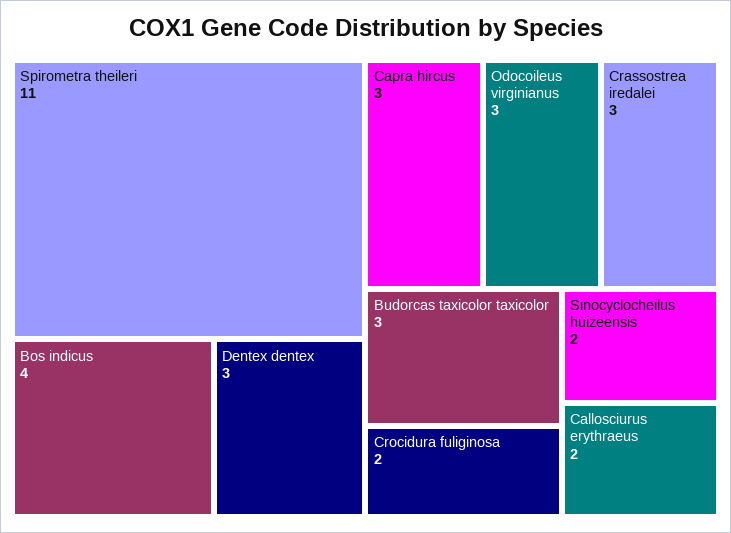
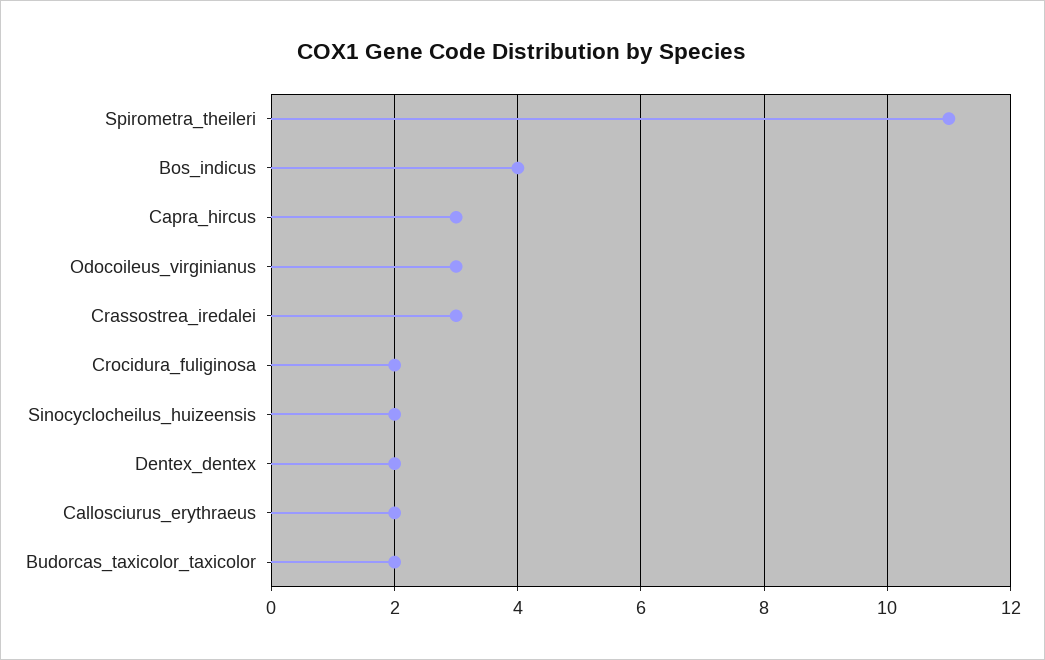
Dentex dentex: 3 -> 2
Budorcas taxicolor taxicolor: 3 -> 2

